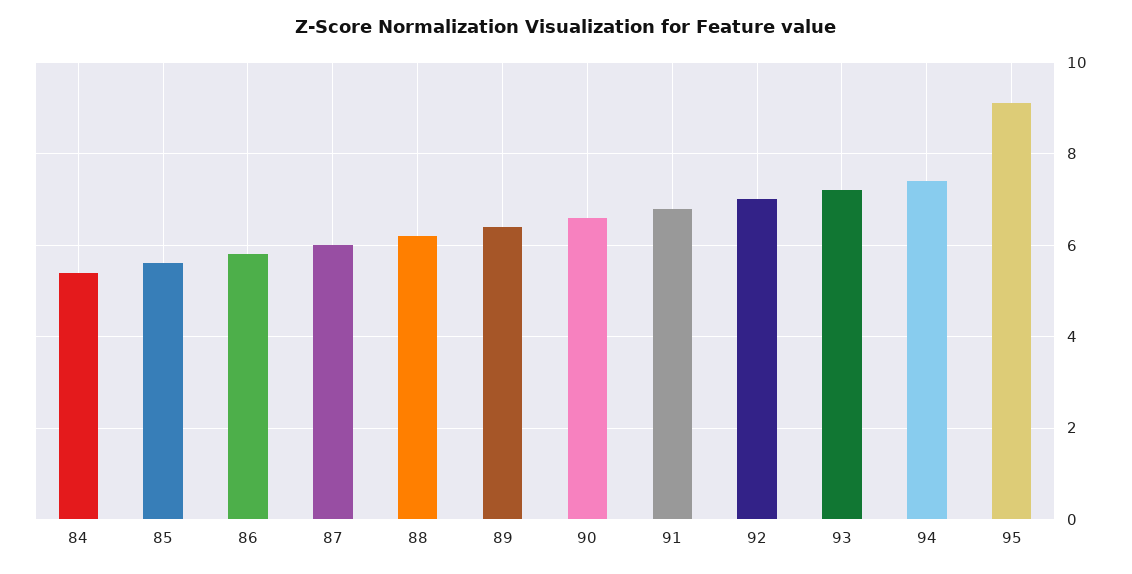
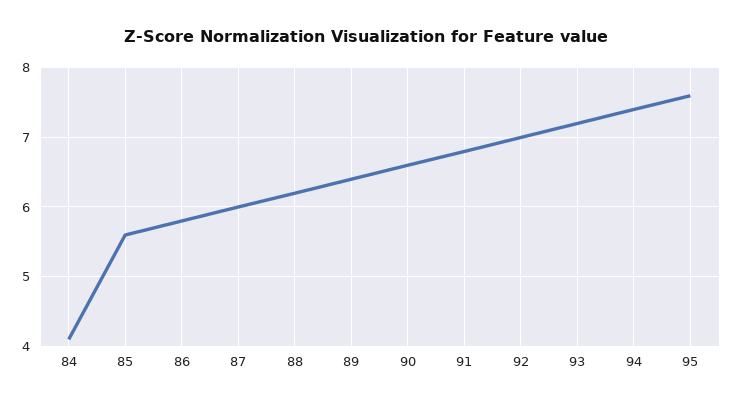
84: 5.5 -> 4.1
95: 9 -> 7.6

